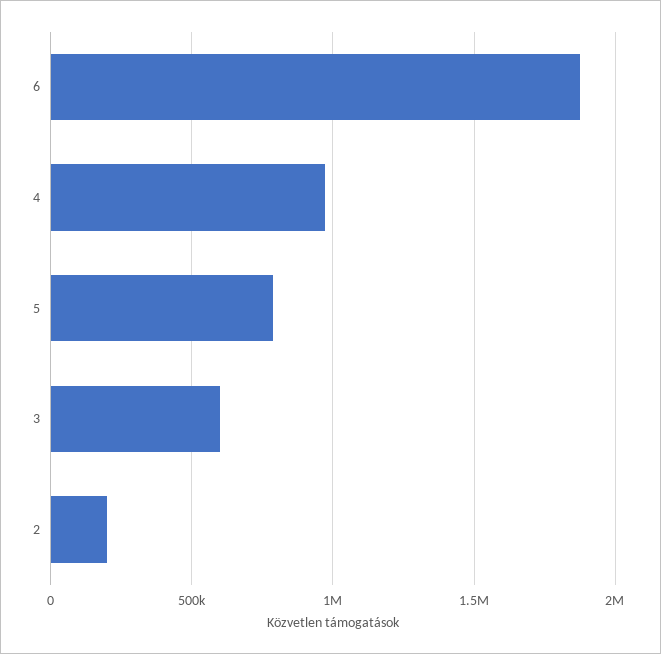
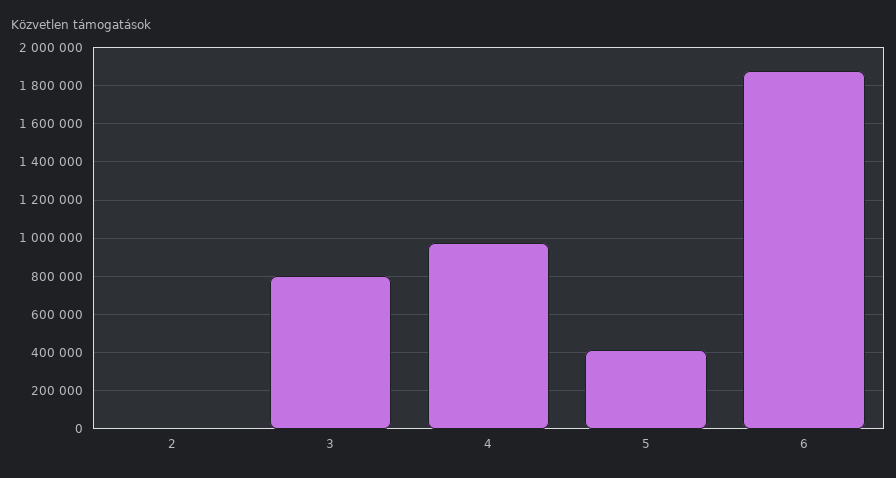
5: 800000 -> 400000
3: 600000 -> 800000
2: 200000 -> 0

